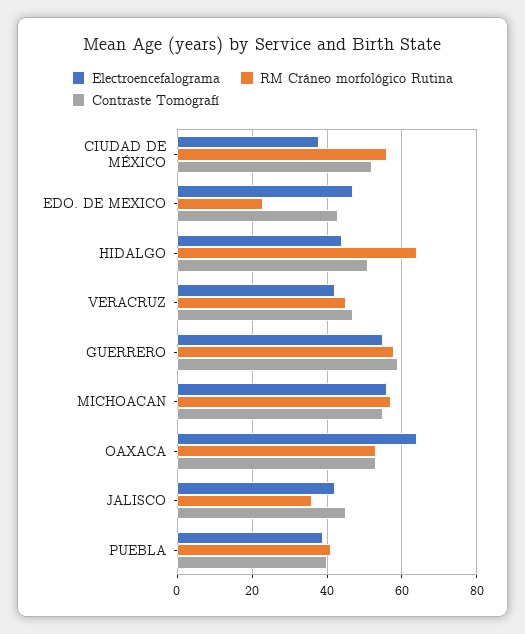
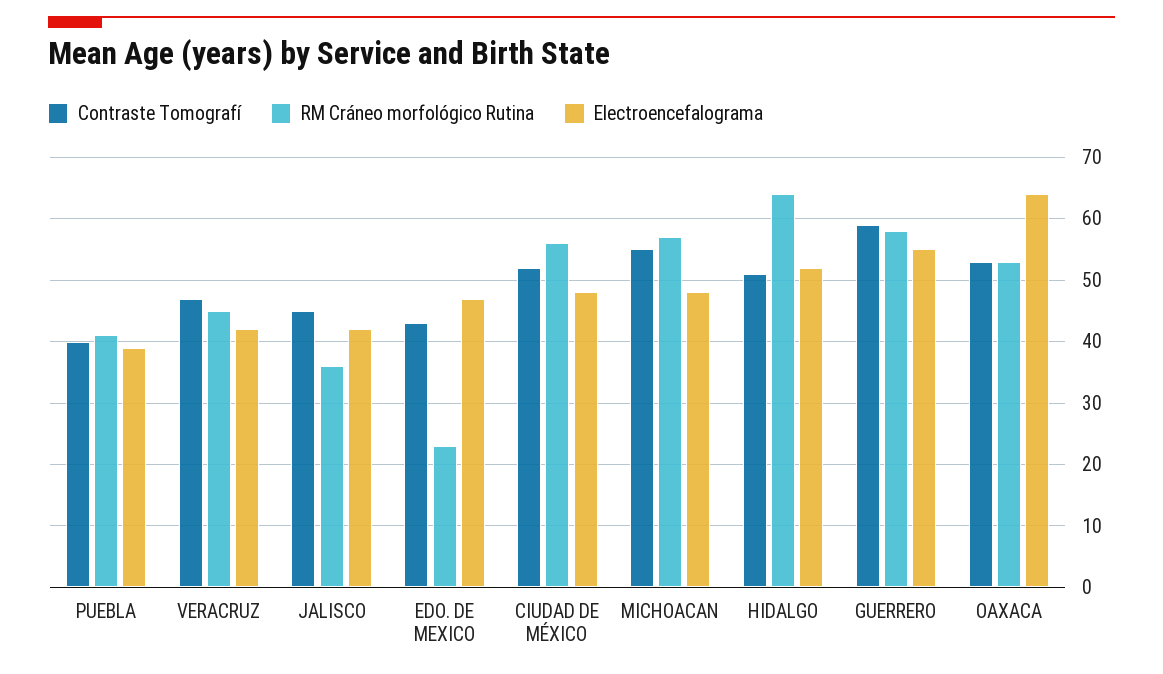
Electroencefalograma, CIUDAD DE MÉXICO: 38 -> 48
Electroencefalograma, HIDALGO: 44 -> 52
Electroencefalograma, MICHOACAN: 56 -> 48

